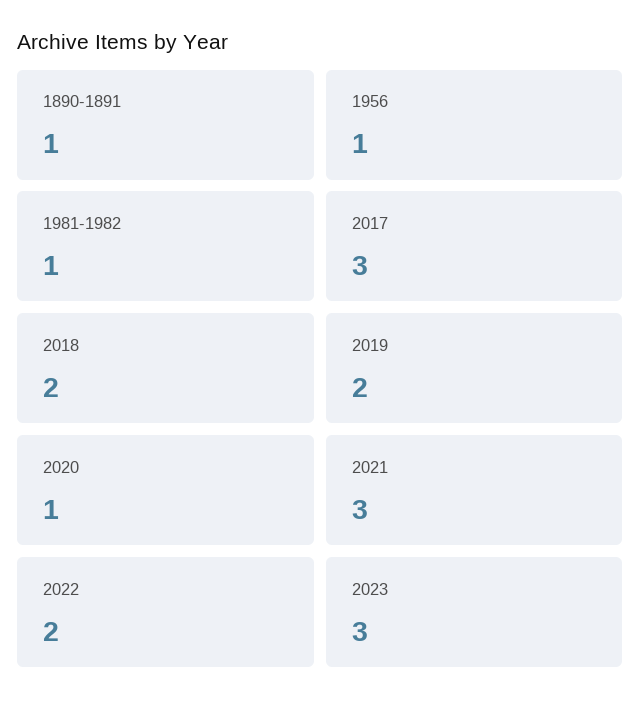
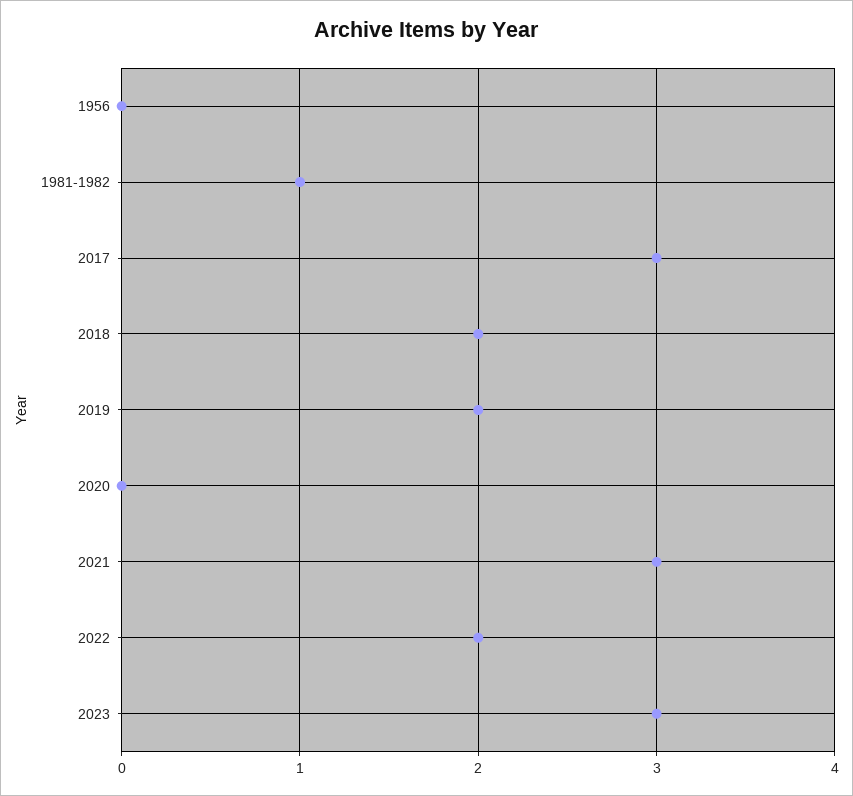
1890-1891: 1 -> none
1956: 1 -> 0
2020: 1 -> 0

